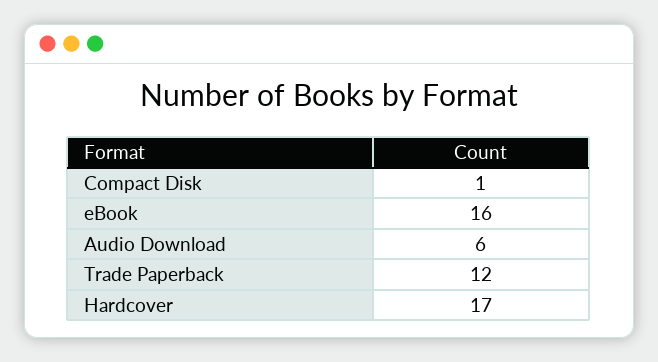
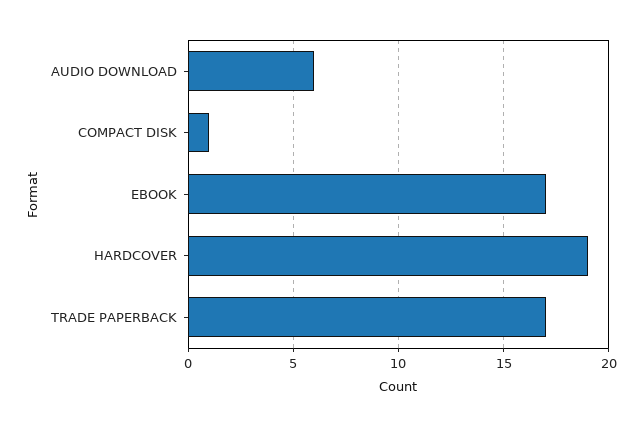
eBook: 16 -> 17
Trade Paperback: 12 -> 17
Hardcover: 17 -> 19

